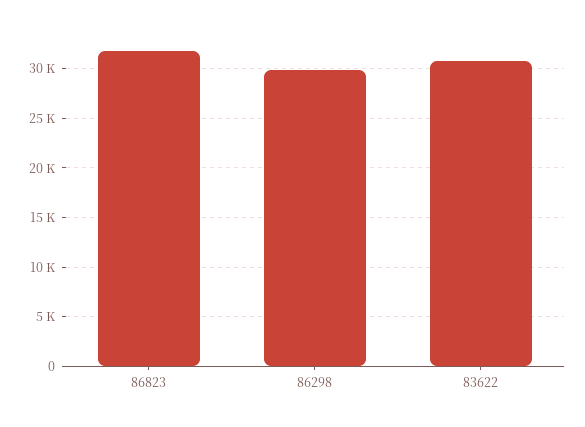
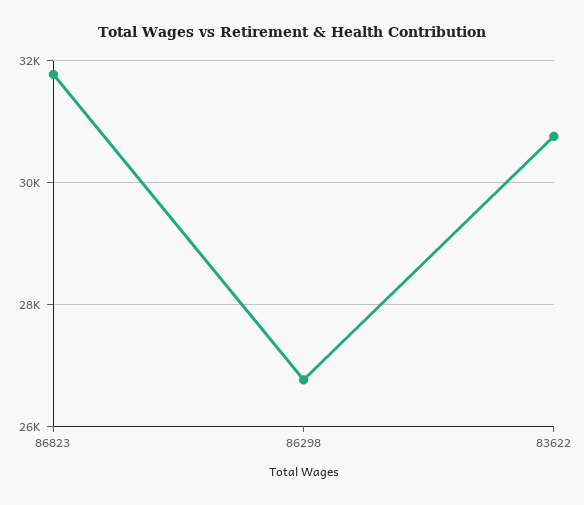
86298: 30000 -> 26800

